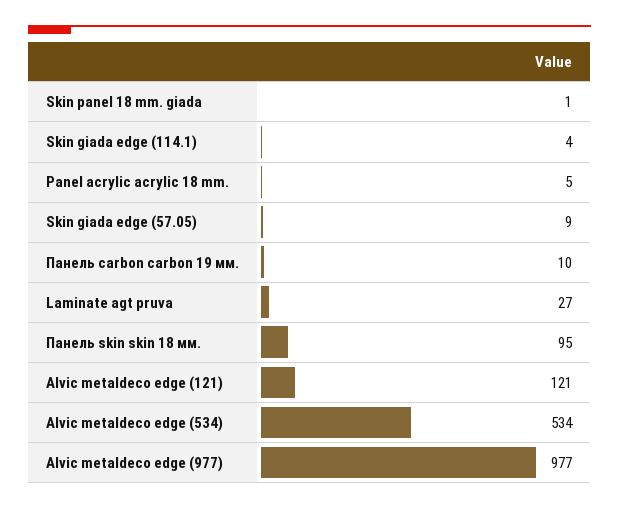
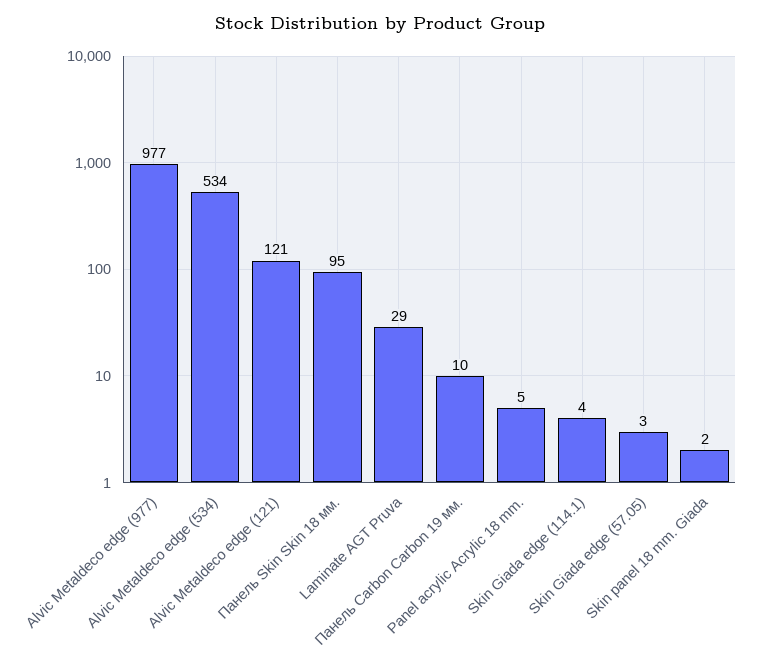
Skin panel 18 mm. giada: 1 -> 2
Skin giada edge (57.05): 9 -> 3
Laminate agt pruva: 27 -> 29

